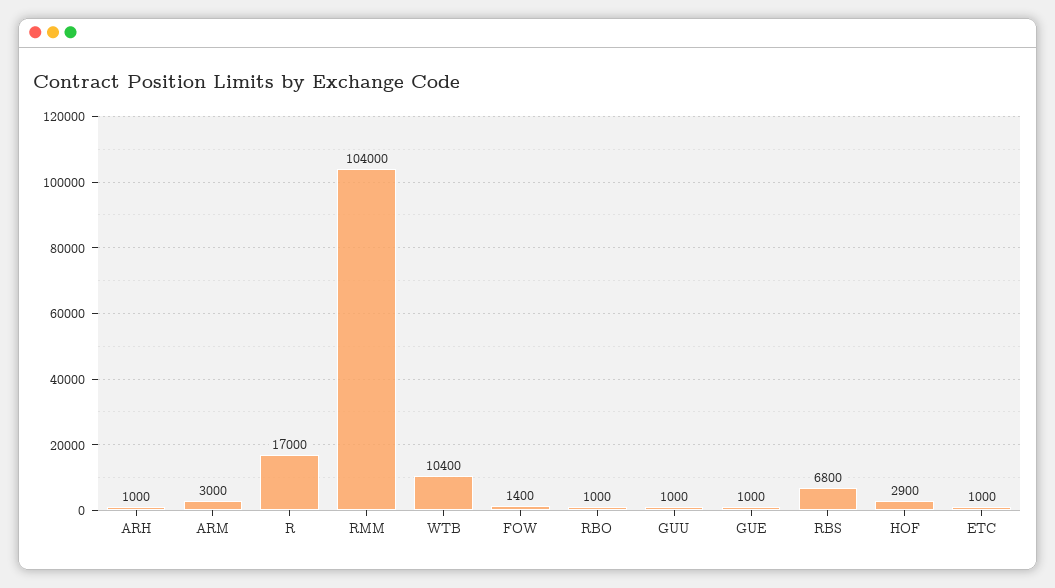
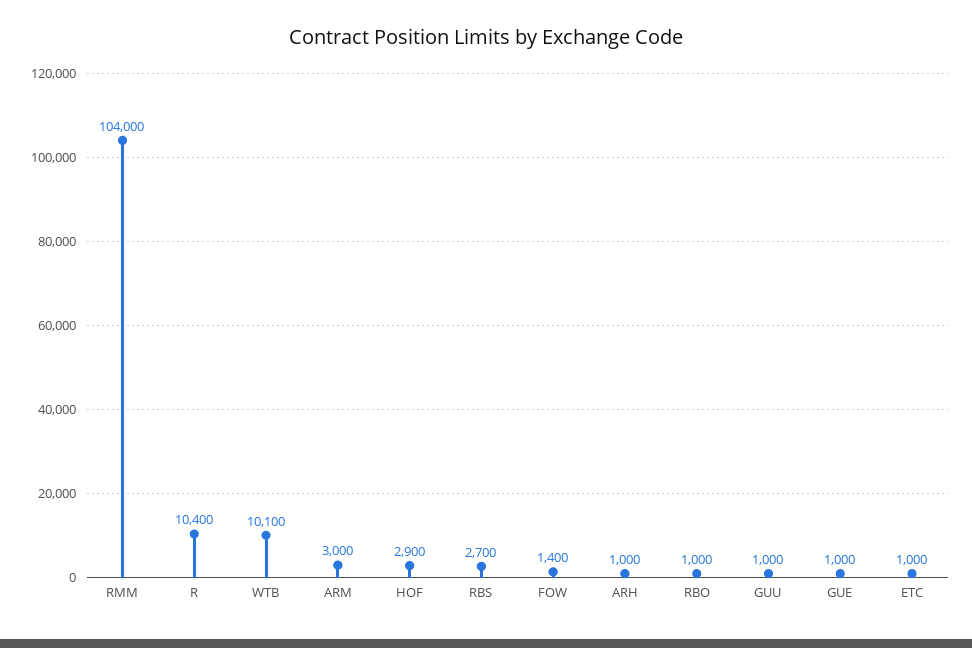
R: 17000 -> 10400
WTB: 10400 -> 10100
RBS: 6800 -> 2700

